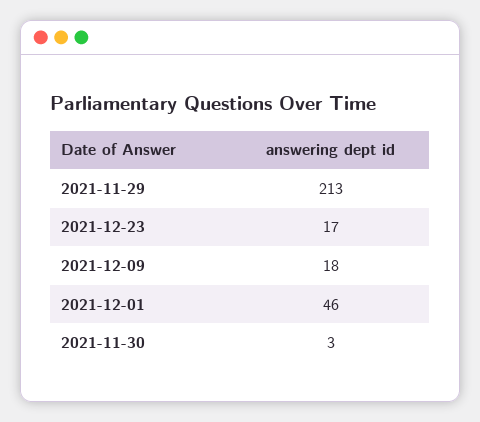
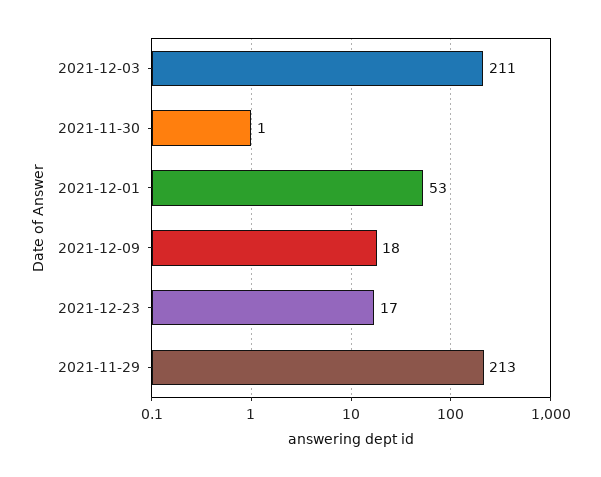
2021-12-01: 46 -> 53
2021-11-30: 3 -> 1
2021-12-03: none -> 211

